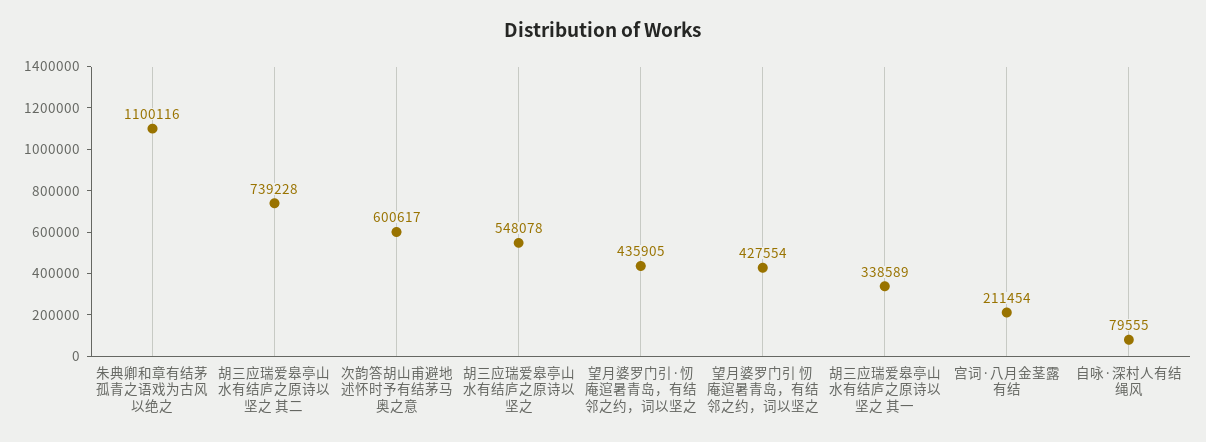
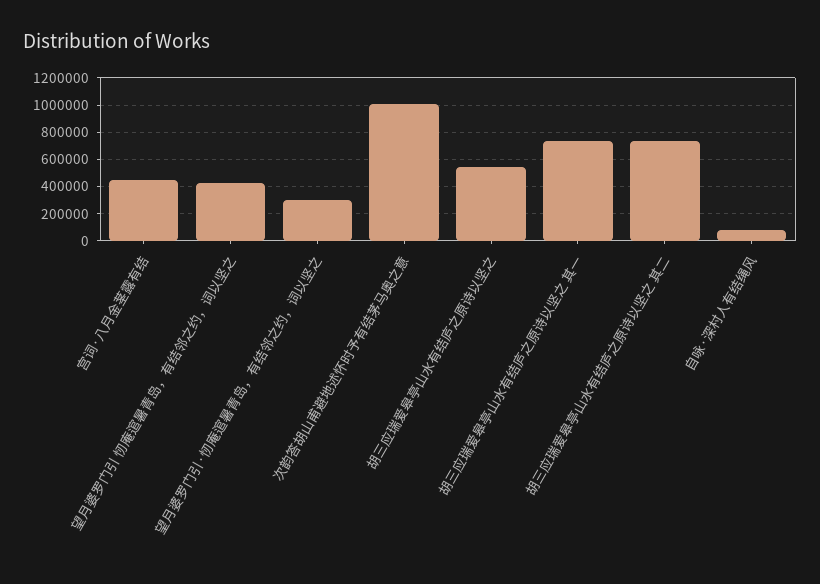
朱典卿和章有结茅孤青之语戏为古风以绝之: 1100116 -> none
次韵答胡山甫避地述怀时予有结茅马奥之意: 600617 -> 1000000
望月婆罗门引·㣼庵逭暑青岛，有结邻之约，词以坚之: 435905 -> 300000
胡三应瑞爱皋亭山水有结庐之原诗以坚之 其一: 338589 -> 750000
宫词·八月金茎露有结: 211454 -> 450000

